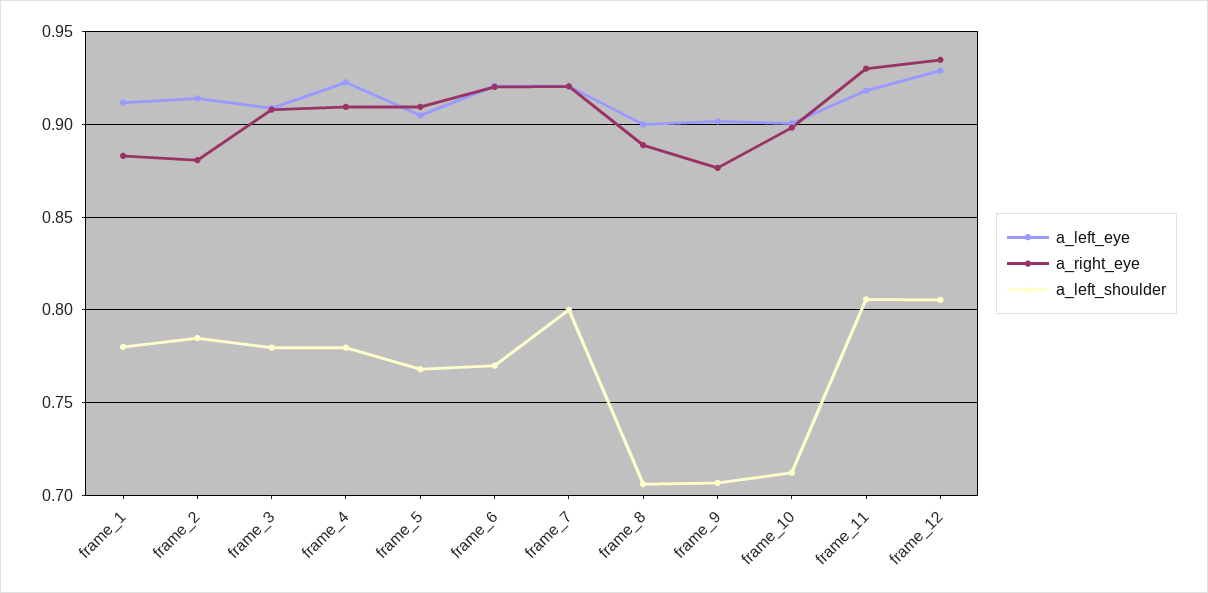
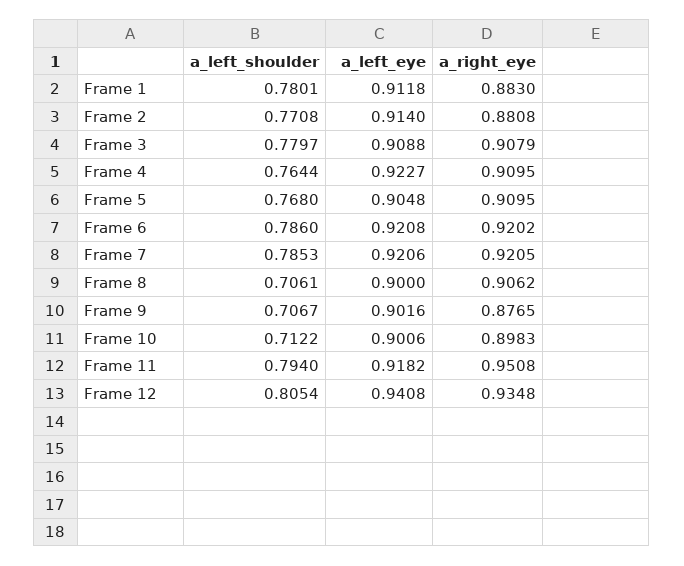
a_left_shoulder, frame_2: 0.785 -> 0.7708
a_left_shoulder, frame_4: 0.78 -> 0.7644
a_left_shoulder, frame_6: 0.77 -> 0.786
a_left_shoulder, frame_7: 0.8 -> 0.7853
a_right_eye, frame_8: 0.89 -> 0.9062
a_right_eye, frame_11: 0.93 -> 0.9508
a_left_shoulder, frame_11: 0.805 -> 0.794
a_left_eye, frame_12: 0.93 -> 0.9408

